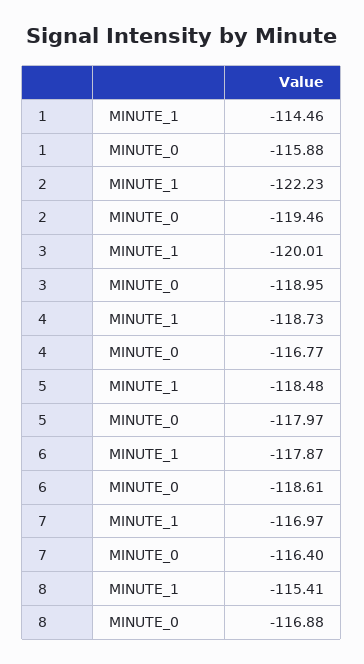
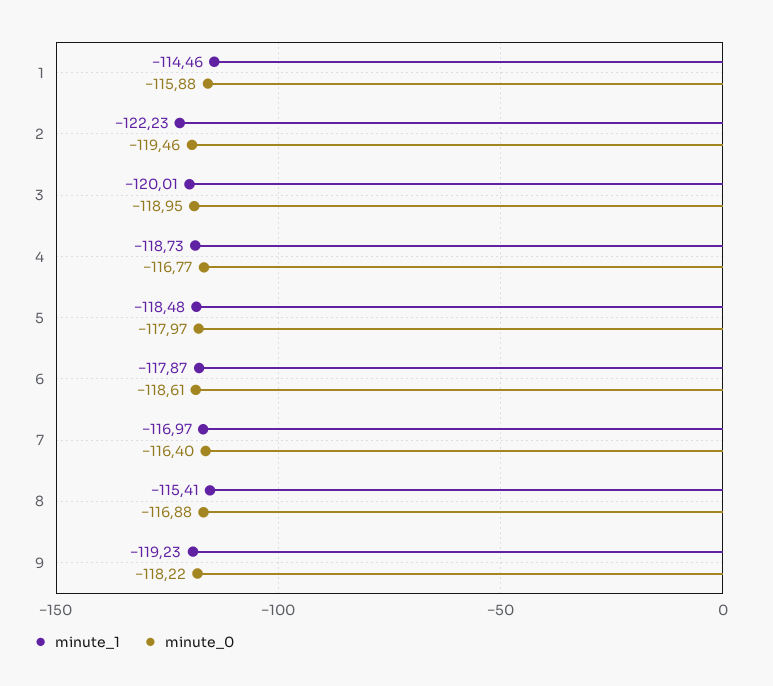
MINUTE_1, 9: none -> -119.23
MINUTE_0, 9: none -> -118.22

